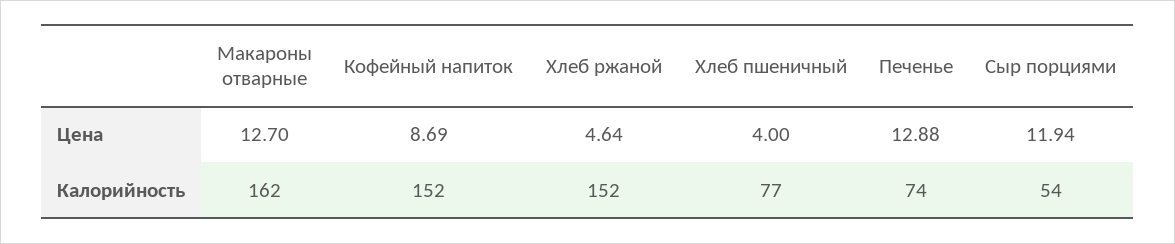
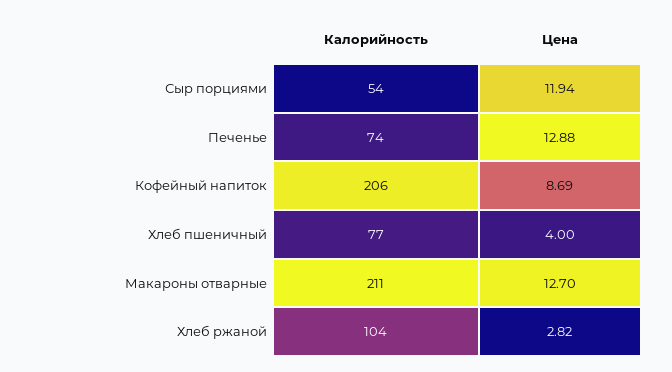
Хлеб ржаной, Цена: 4.64 -> 2.82
Макароны отварные, Калорийность: 162 -> 211
Кофейный напиток, Калорийность: 152 -> 206
Хлеб ржаной, Калорийность: 152 -> 104

